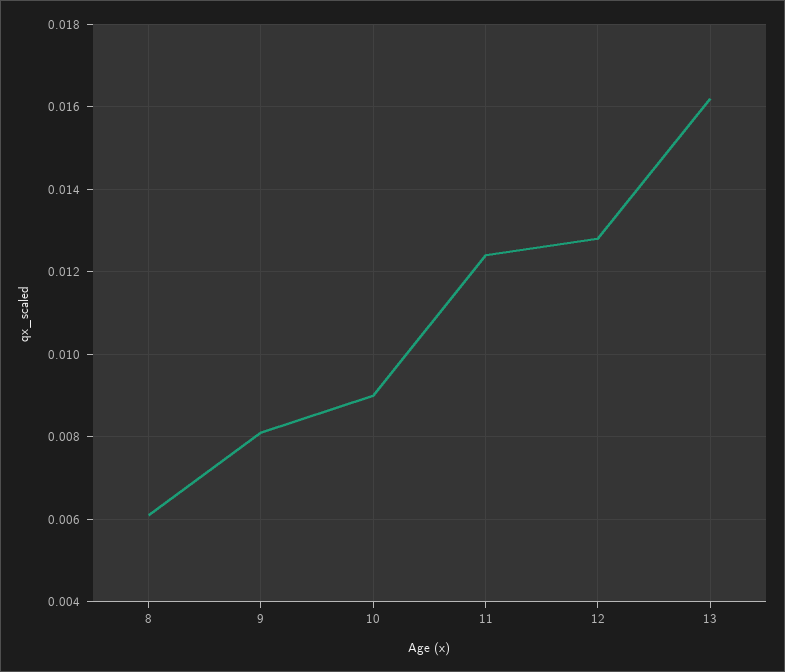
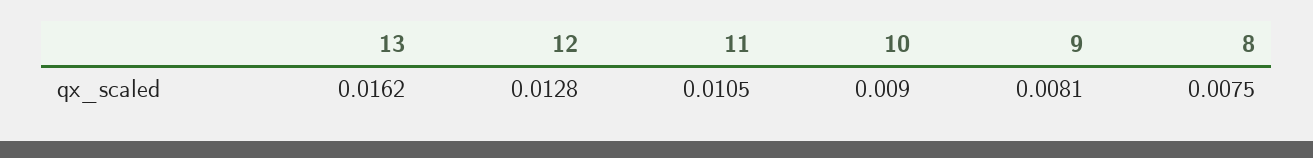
8: 0.006 -> 0.0075
11: 0.0125 -> 0.0105

